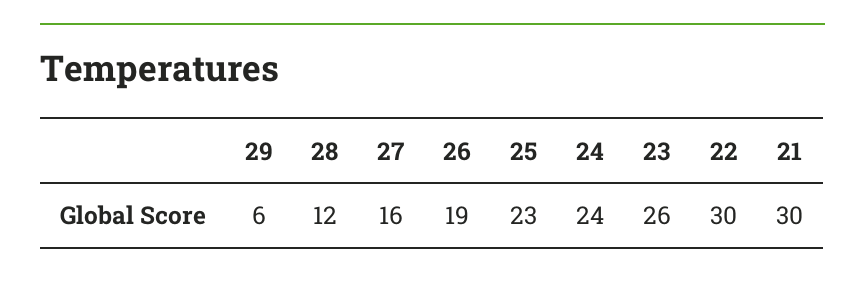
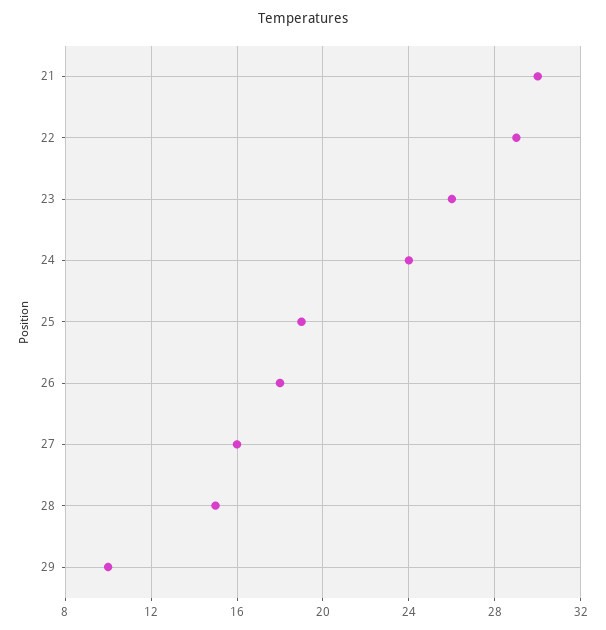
29: 6 -> 10
28: 12 -> 15
26: 19 -> 18
25: 23 -> 19
22: 30 -> 29

